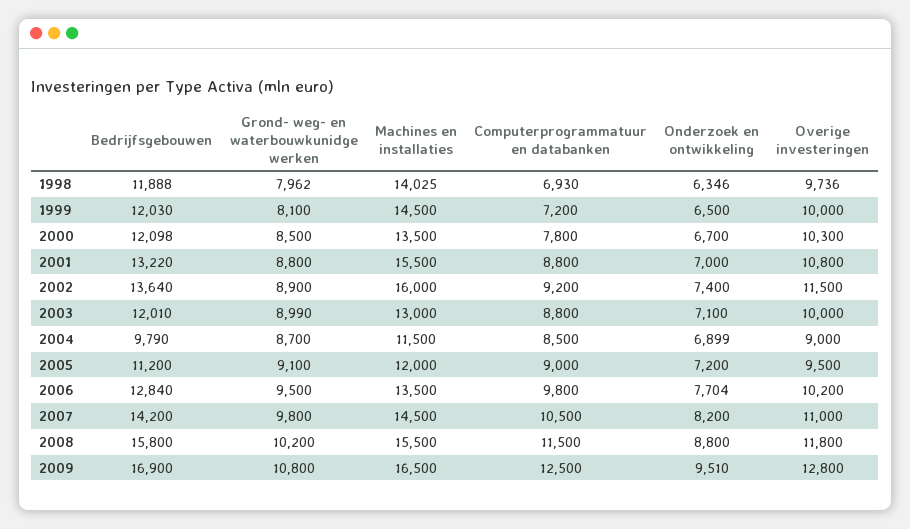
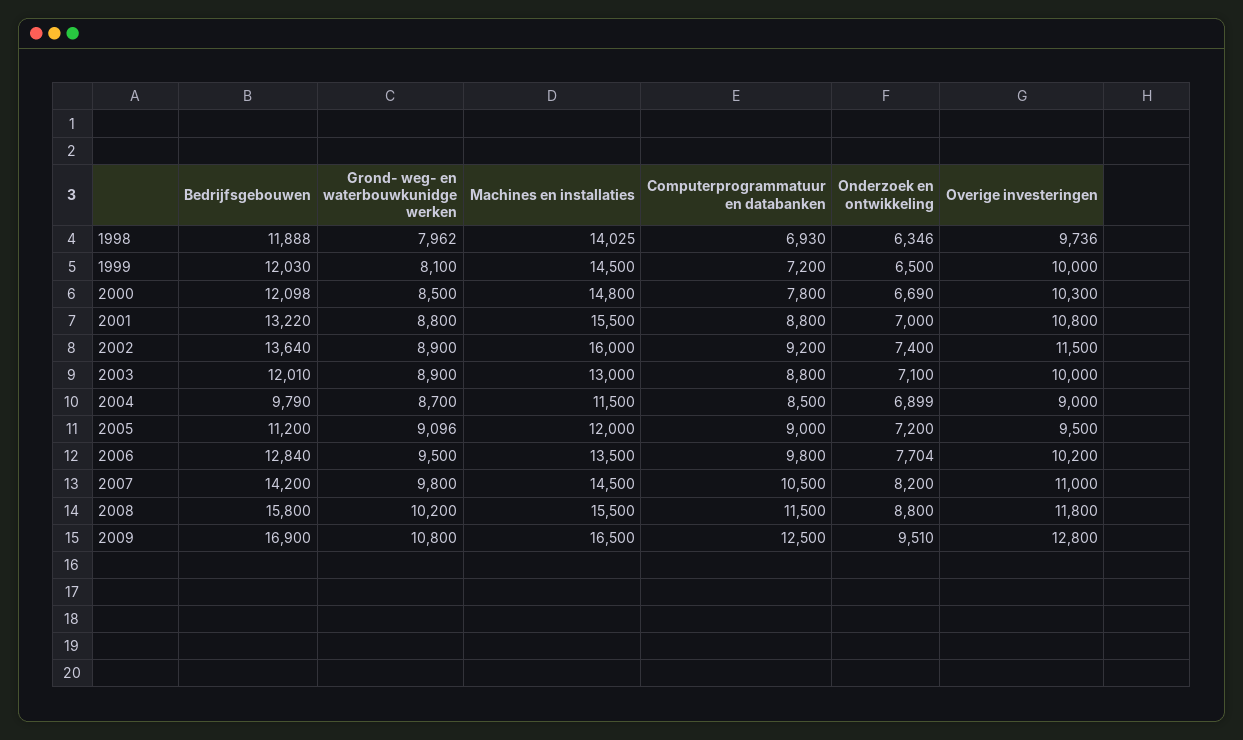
Machines en installaties, 2000: 13500 -> 14800
Onderzoek en ontwikkeling, 2000: 6700 -> 6690
Grond- weg- en waterbouwkunidge werken, 2003: 8990 -> 8900
Grond- weg- en waterbouwkunidge werken, 2005: 9100 -> 9096

